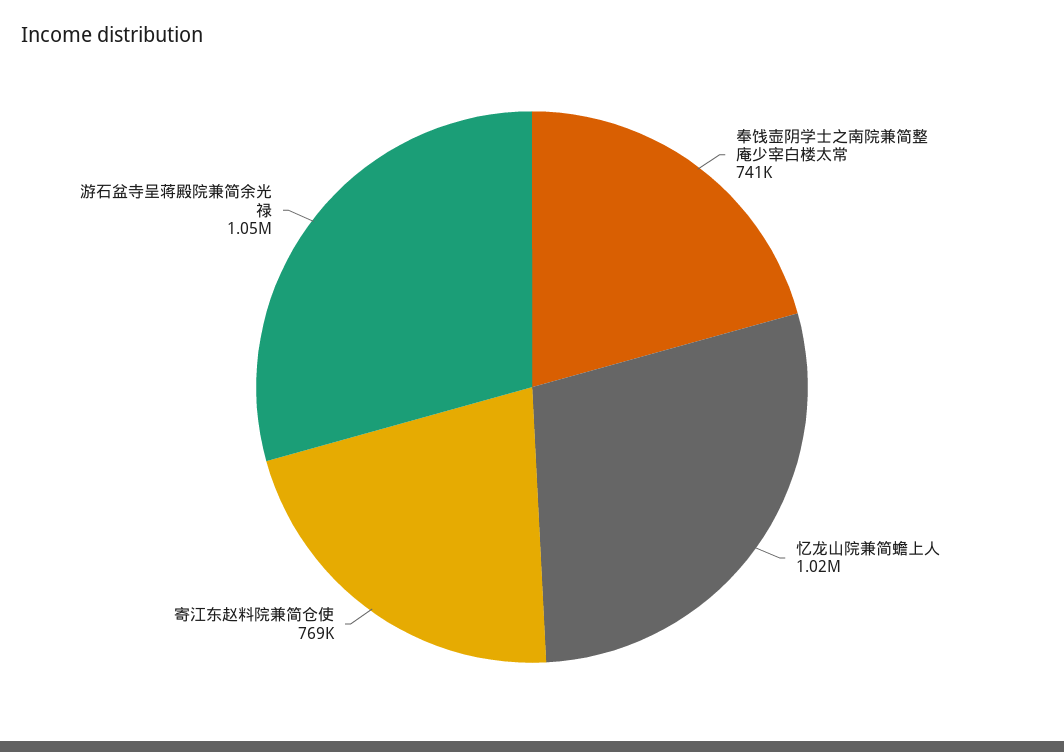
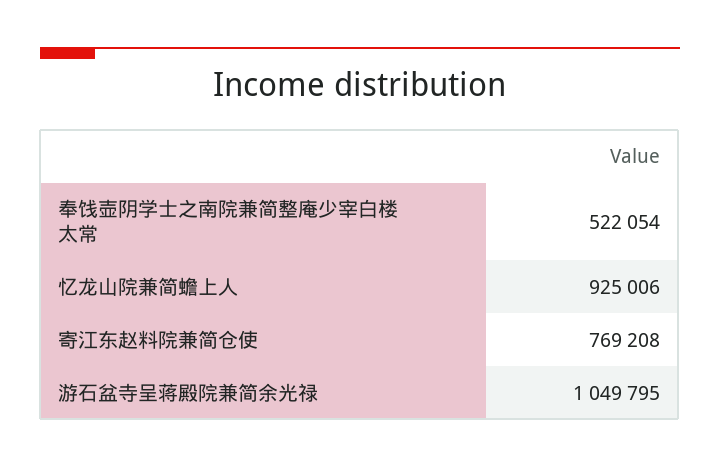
奉饯壶阴学士之南院兼简整庵少宰白楼太常: 741000 -> 522054
忆龙山院兼简蟾上人: 1020000 -> 925006

